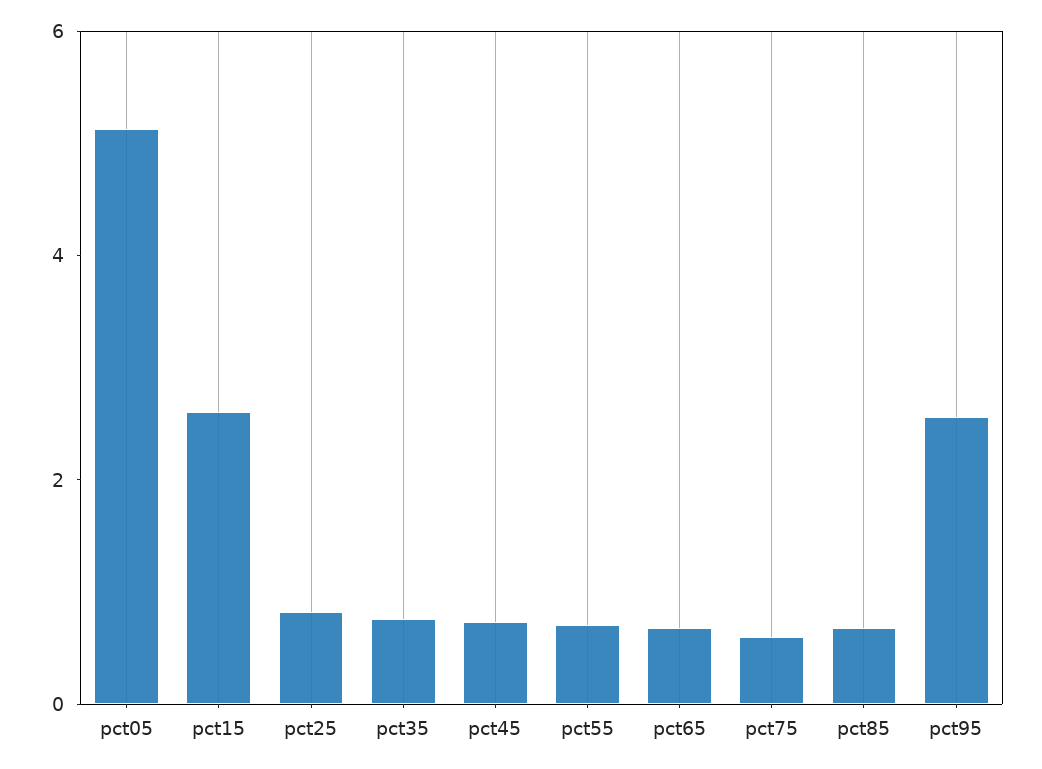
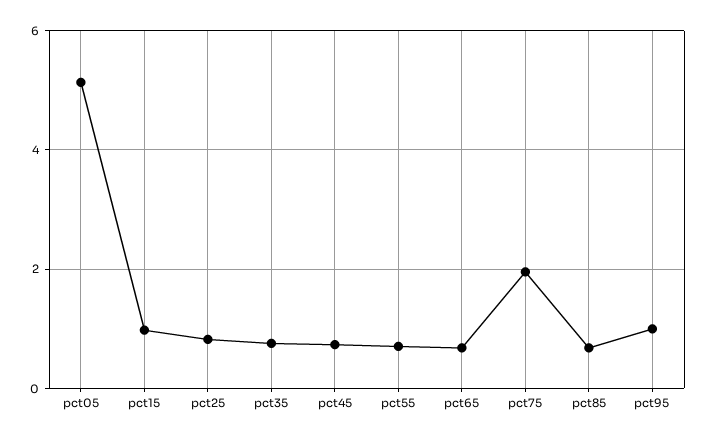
pct15: 2.5 -> 1
pct75: 0.5 -> 2
pct95: 2.5 -> 1

